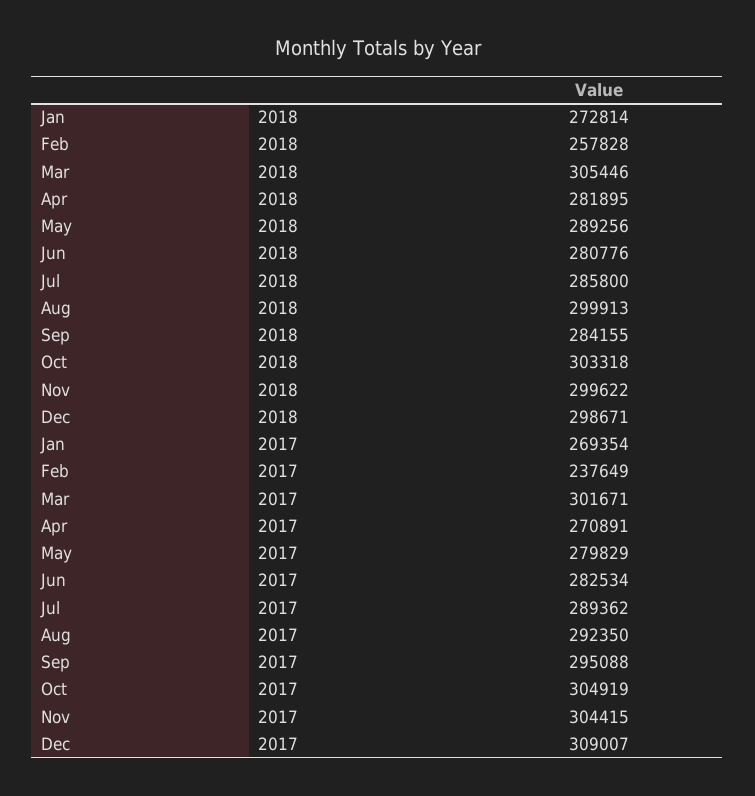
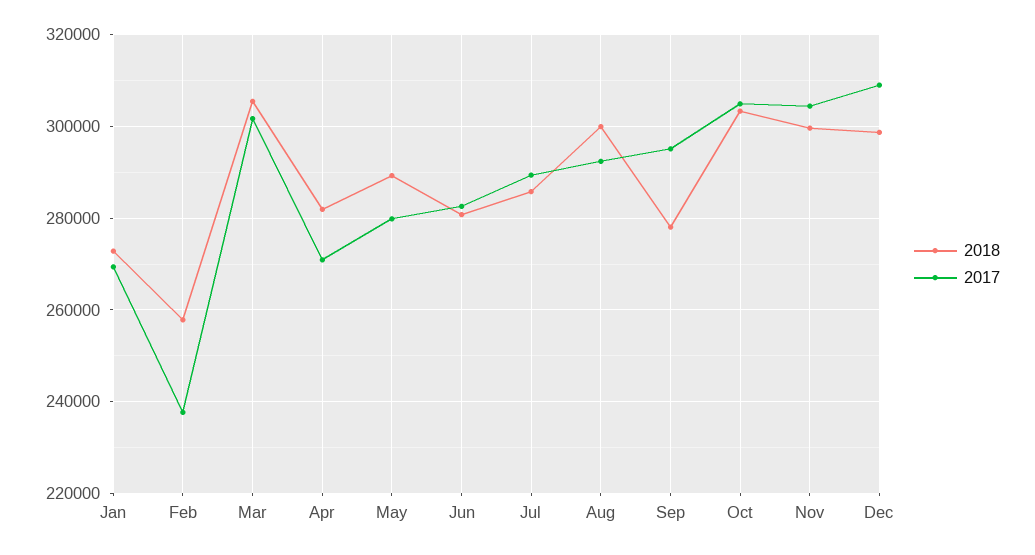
2018, Sep: 284155 -> 278000

